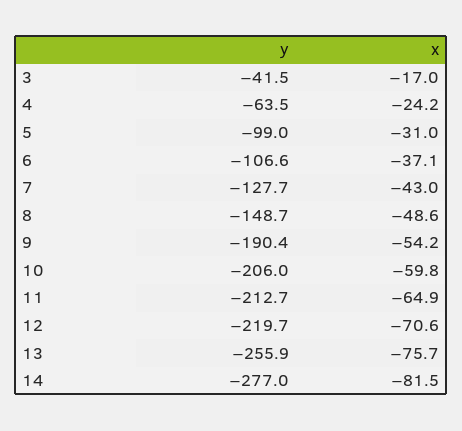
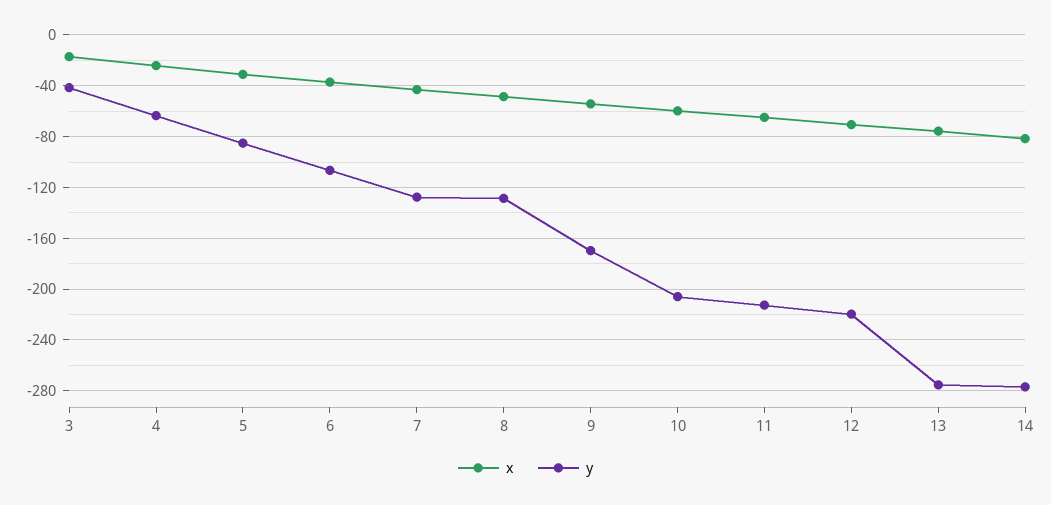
y, 5: -99 -> -85
y, 8: -148.7 -> -130
y, 9: -190.4 -> -170
y, 13: -255.9 -> -275

